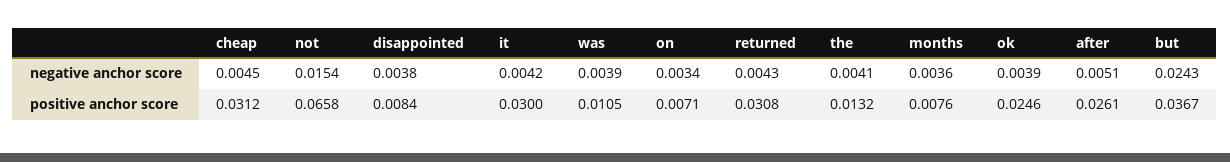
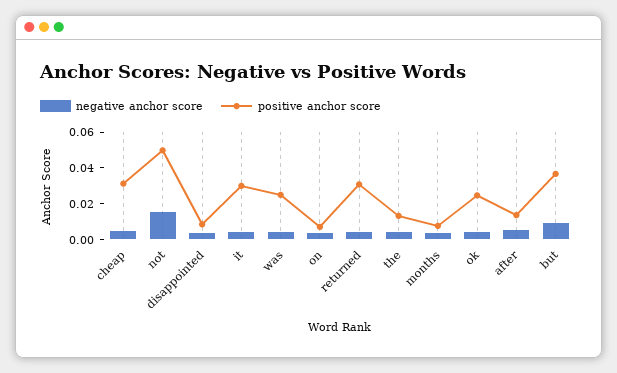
negative anchor score, but: 0.0243 -> 0.01
positive anchor score, not: 0.0658 -> 0.05
positive anchor score, was: 0.0105 -> 0.025
positive anchor score, after: 0.0261 -> 0.015

